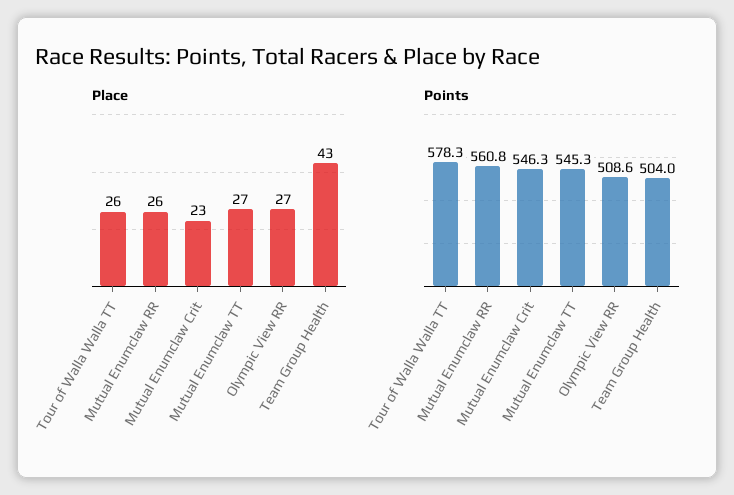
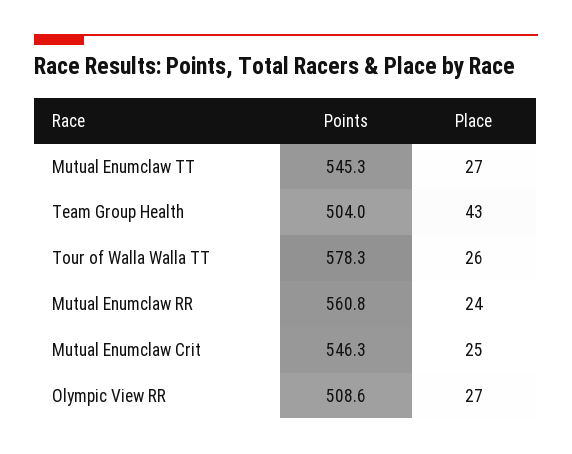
Place, Mutual Enumclaw RR: 26 -> 24
Place, Mutual Enumclaw Crit: 23 -> 25

